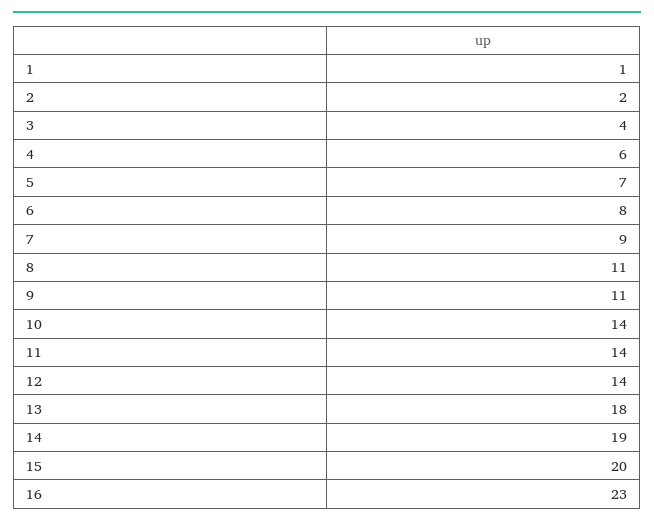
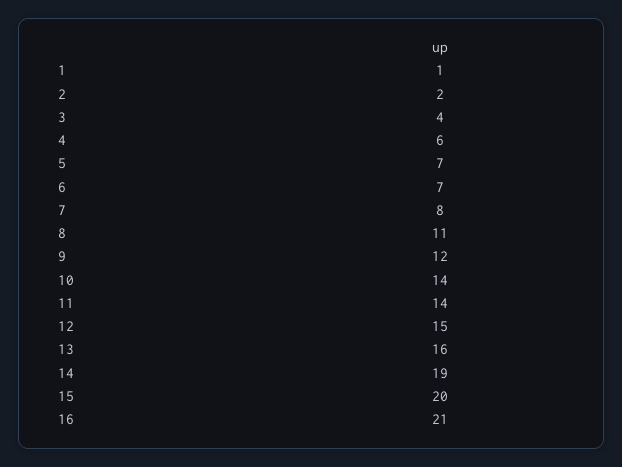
6: 8 -> 7
7: 9 -> 8
9: 11 -> 12
12: 14 -> 15
13: 18 -> 16
16: 23 -> 21

